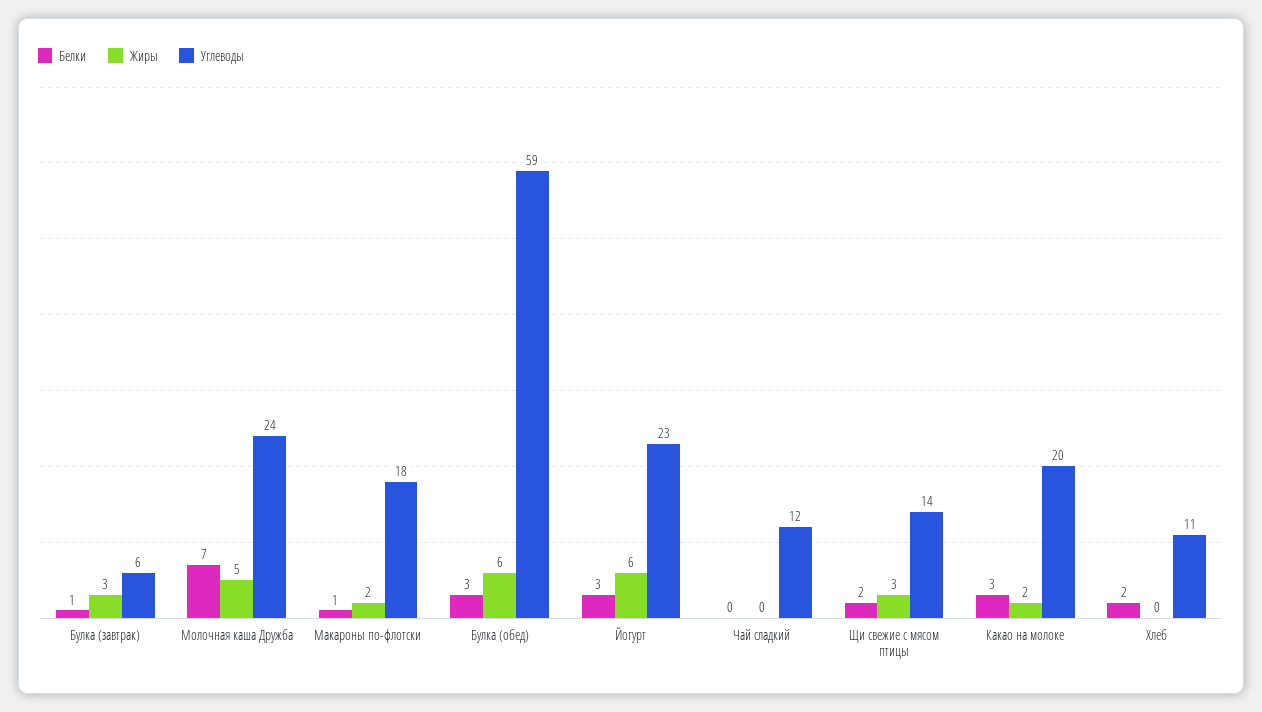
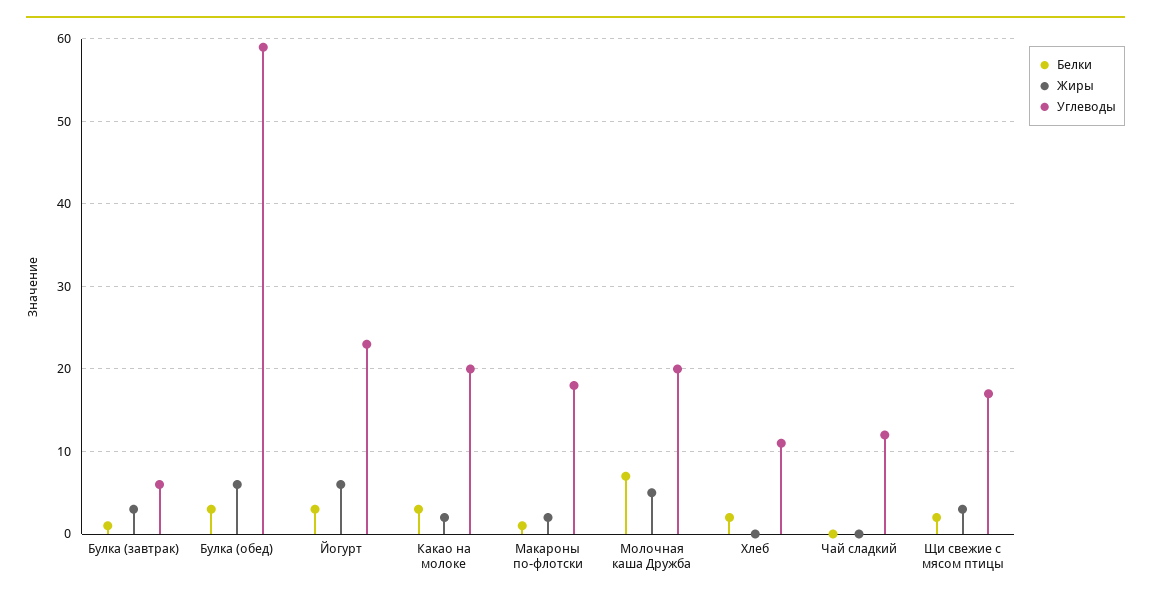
Углеводы, Молочная каша Дружба: 24 -> 20
Углеводы, Щи свежие с мясом птицы: 14 -> 17

